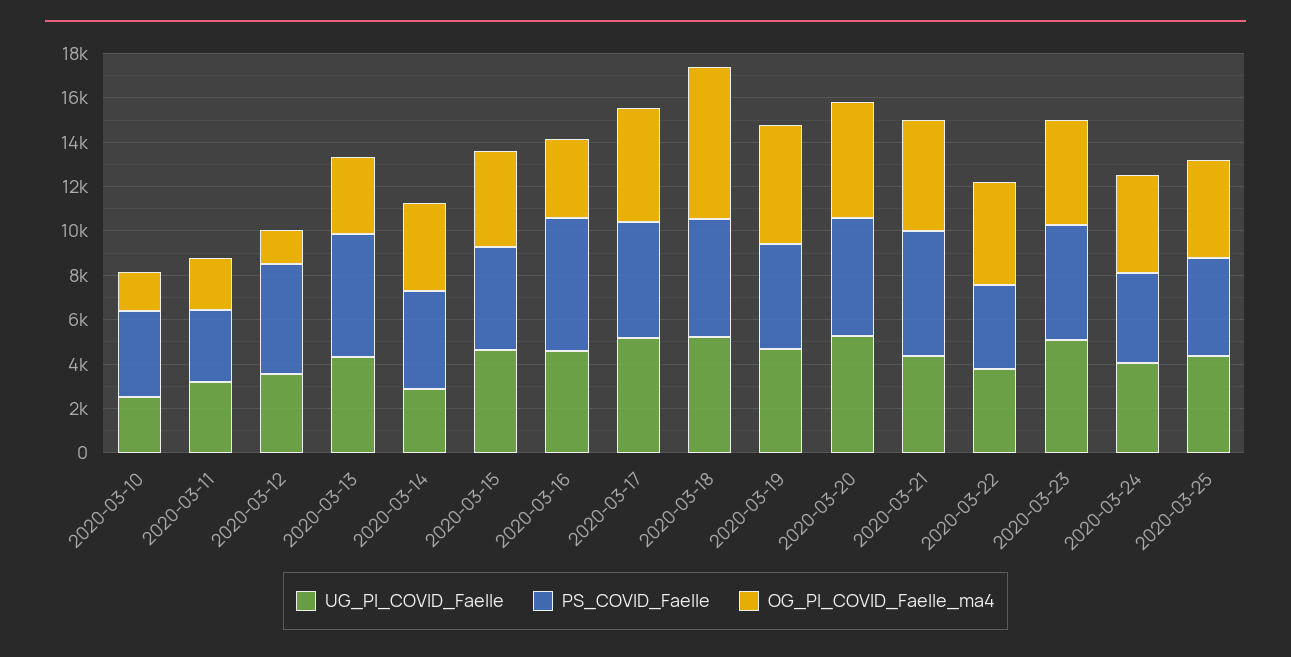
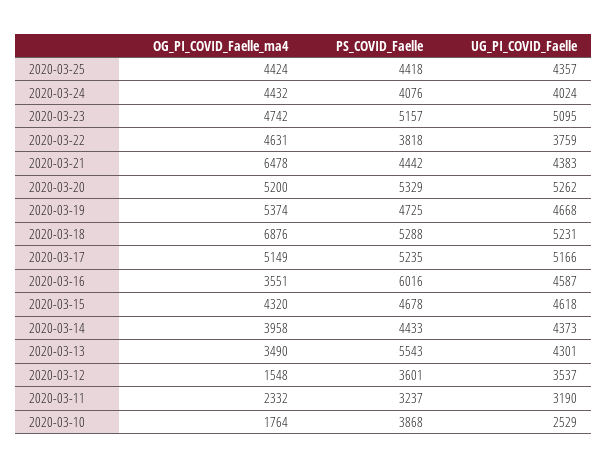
PS_COVID_Faelle, 2020-03-12: 5000 -> 3601
UG_PI_COVID_Faelle, 2020-03-14: 3000 -> 4373
PS_COVID_Faelle, 2020-03-21: 5500 -> 4442
OG_PI_COVID_Faelle_ma4, 2020-03-21: 5000 -> 6478

